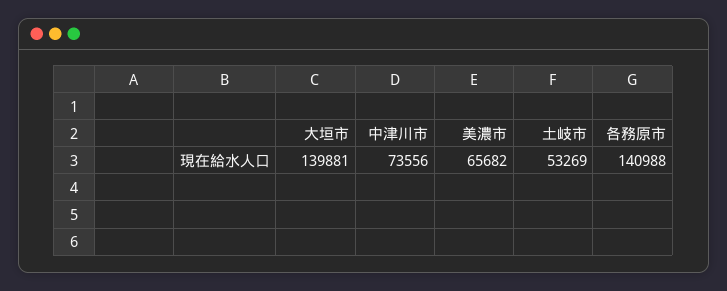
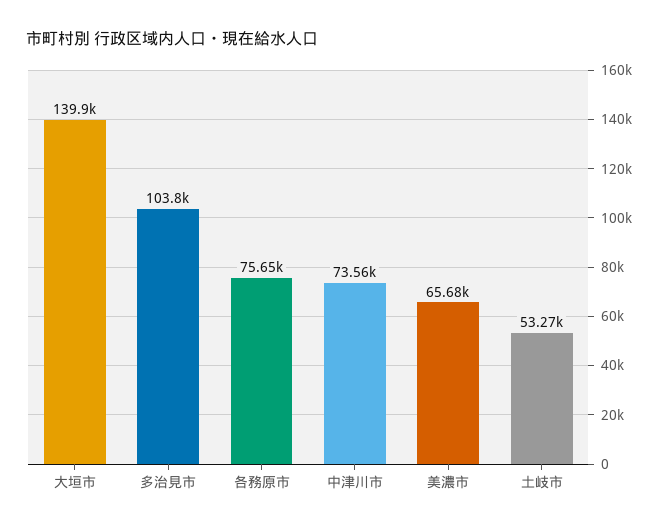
各務原市: 140988 -> 75650
多治見市: none -> 103800

